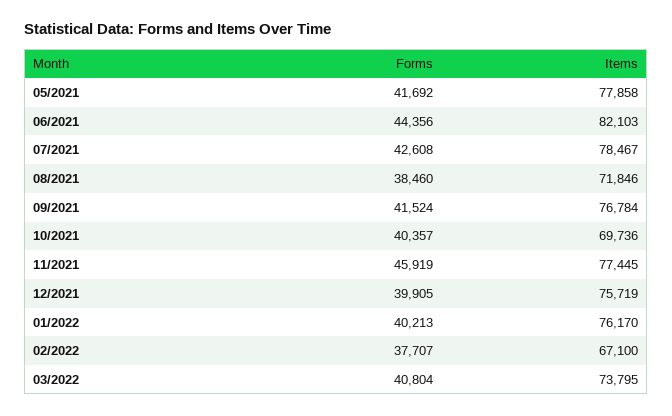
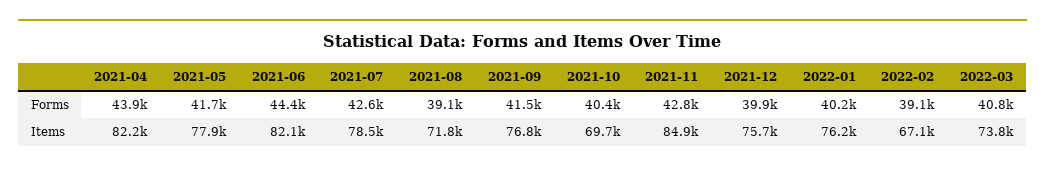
Forms, 08/2021: 38460 -> 39100
Forms, 11/2021: 45919 -> 42800
Items, 11/2021: 77445 -> 84900
Forms, 02/2022: 37707 -> 39100
Forms, 2021-04: none -> 43900
Items, 2021-04: none -> 82200

